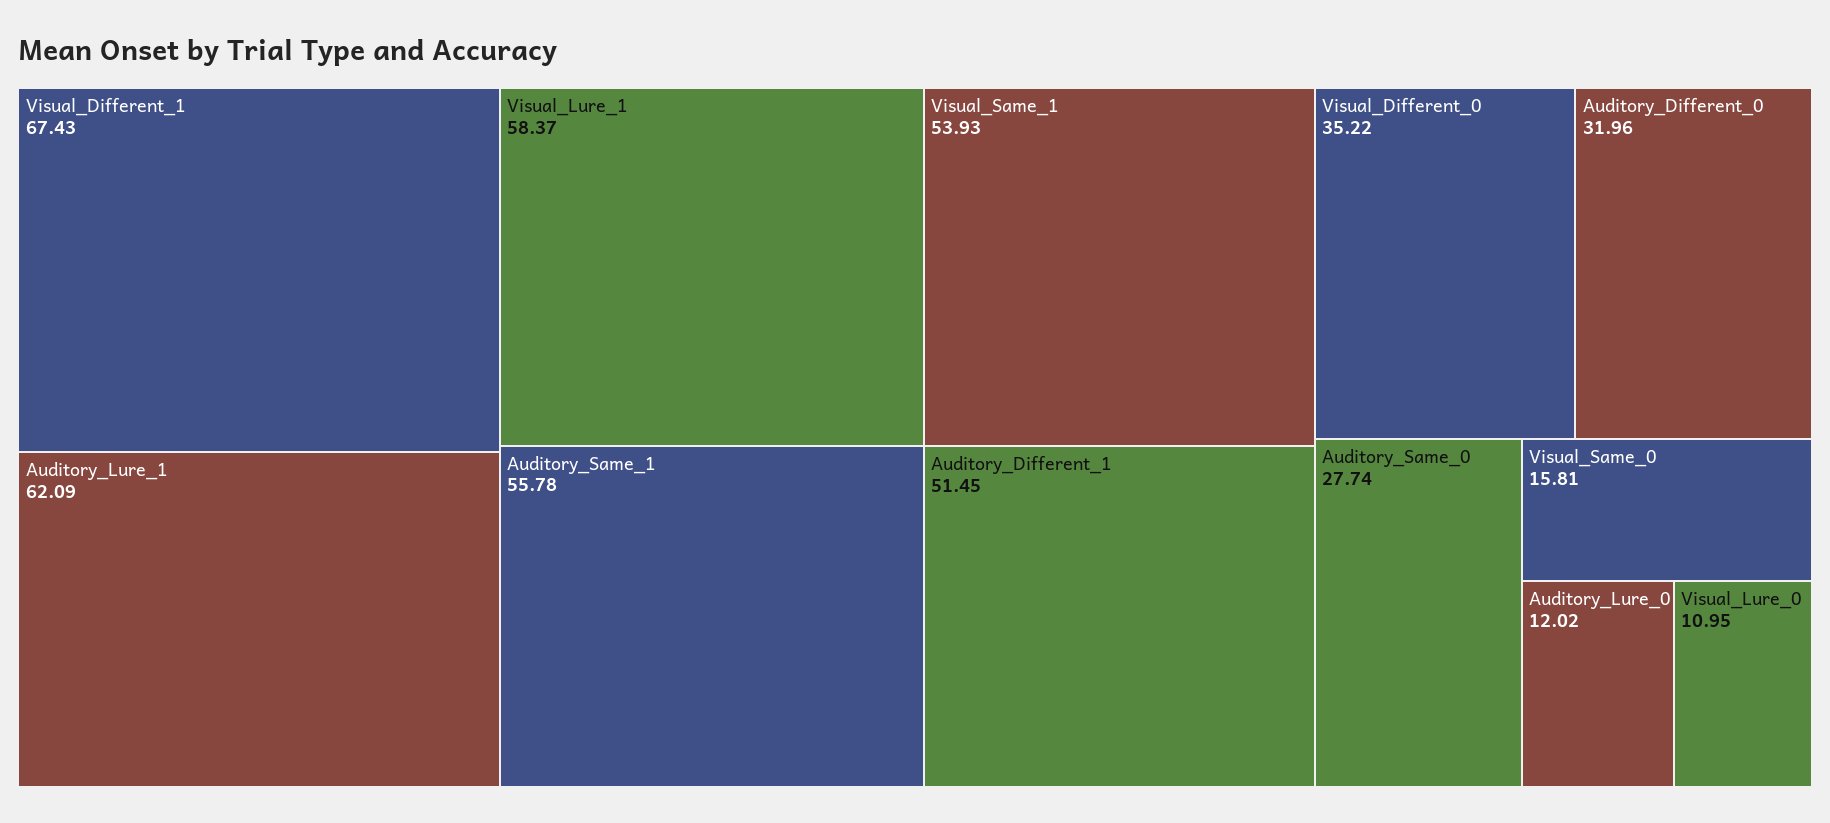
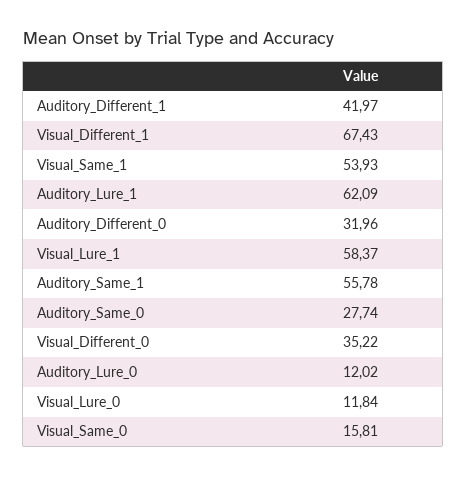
Auditory_Different_1: 51.45 -> 41.97
Visual_Lure_0: 10.95 -> 11.84

